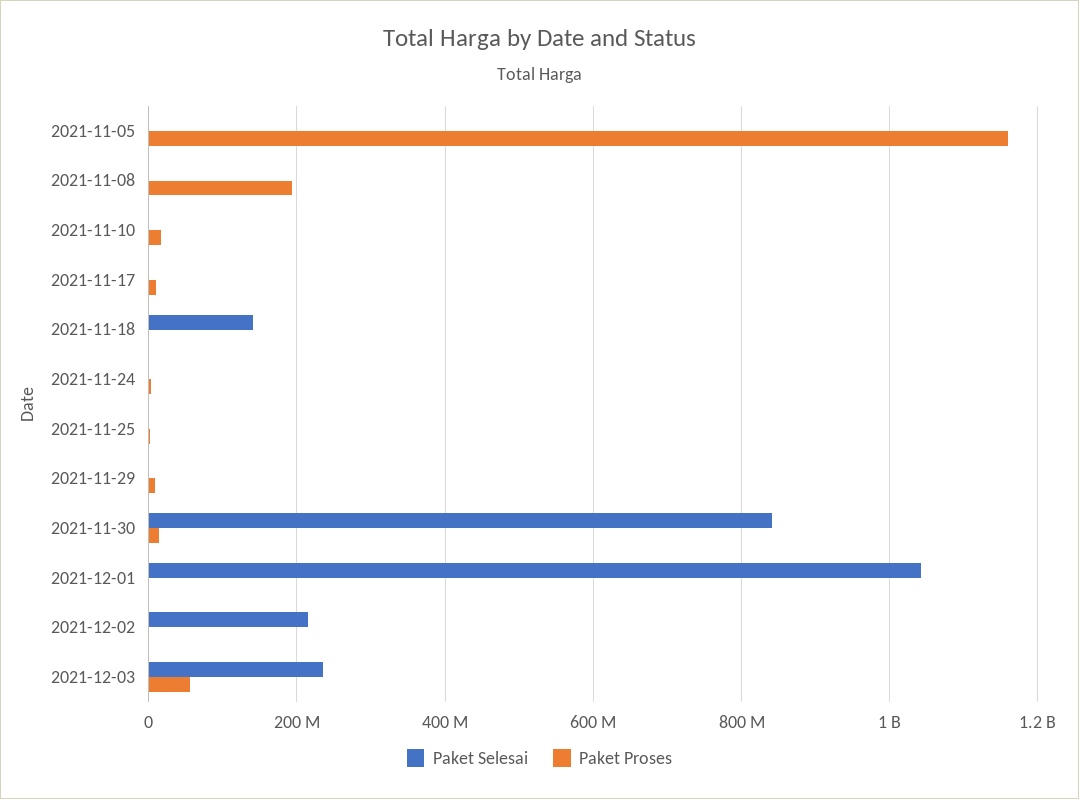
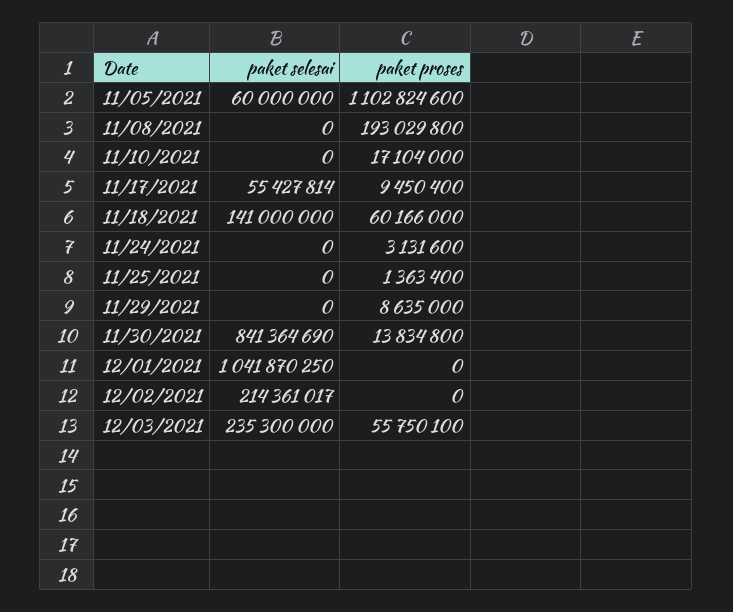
Paket Selesai, 2021-11-05: 0 -> 60000000
Paket Proses, 2021-11-05: 1160000000 -> 1102824600
Paket Selesai, 2021-11-17: 0 -> 55427814
Paket Proses, 2021-11-18: 0 -> 60166000

